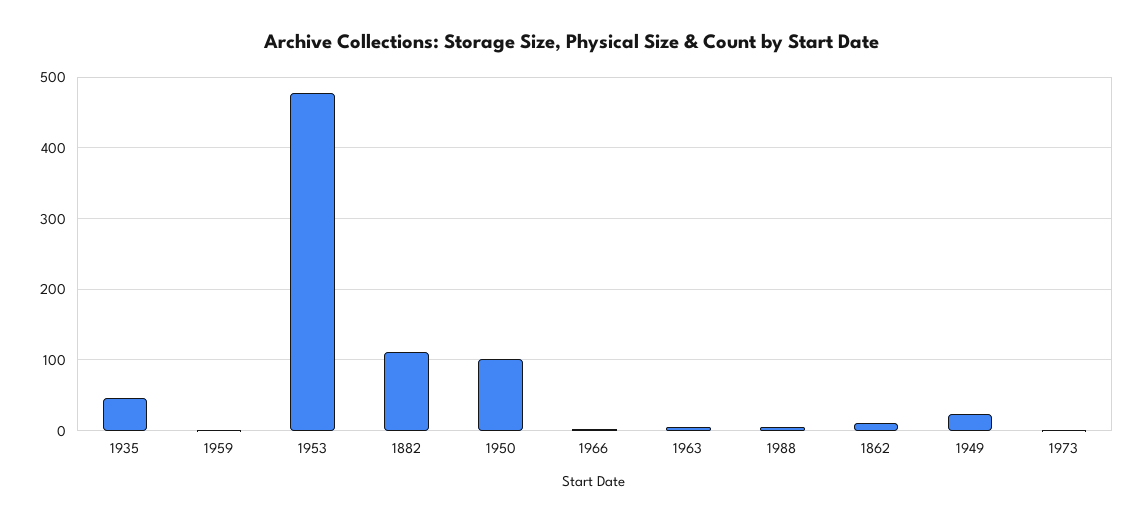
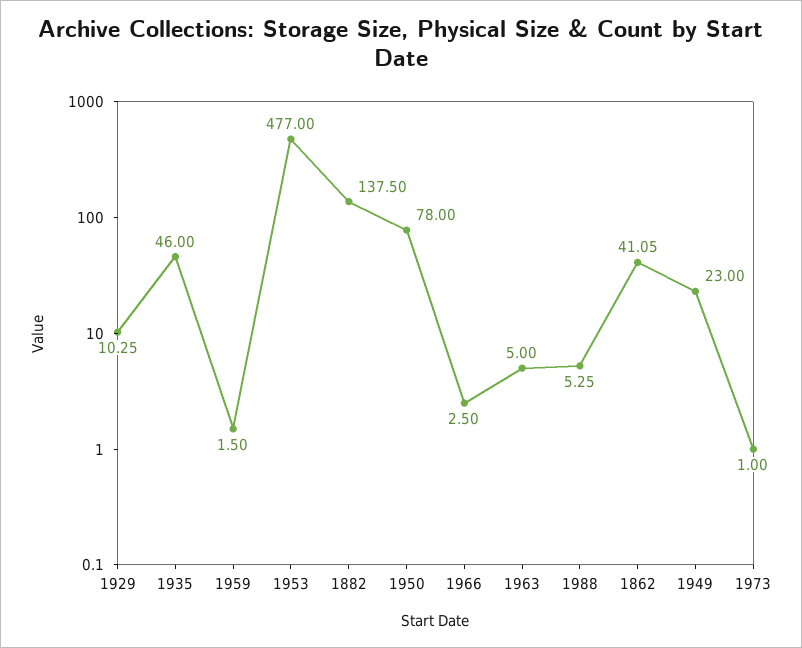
1882: 110 -> 137.5
1950: 100 -> 78
1862: 10 -> 41.05
1929: none -> 10.25

